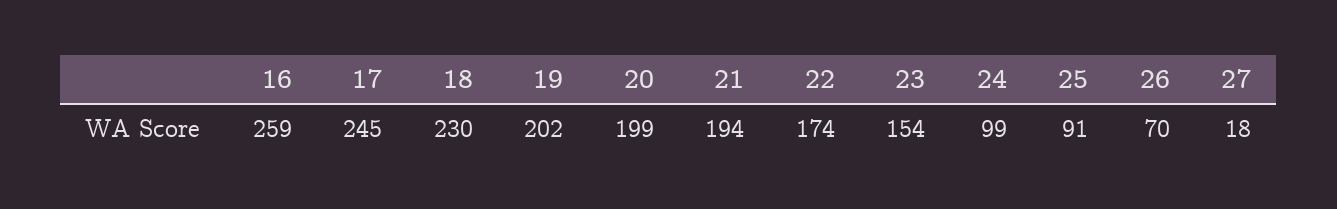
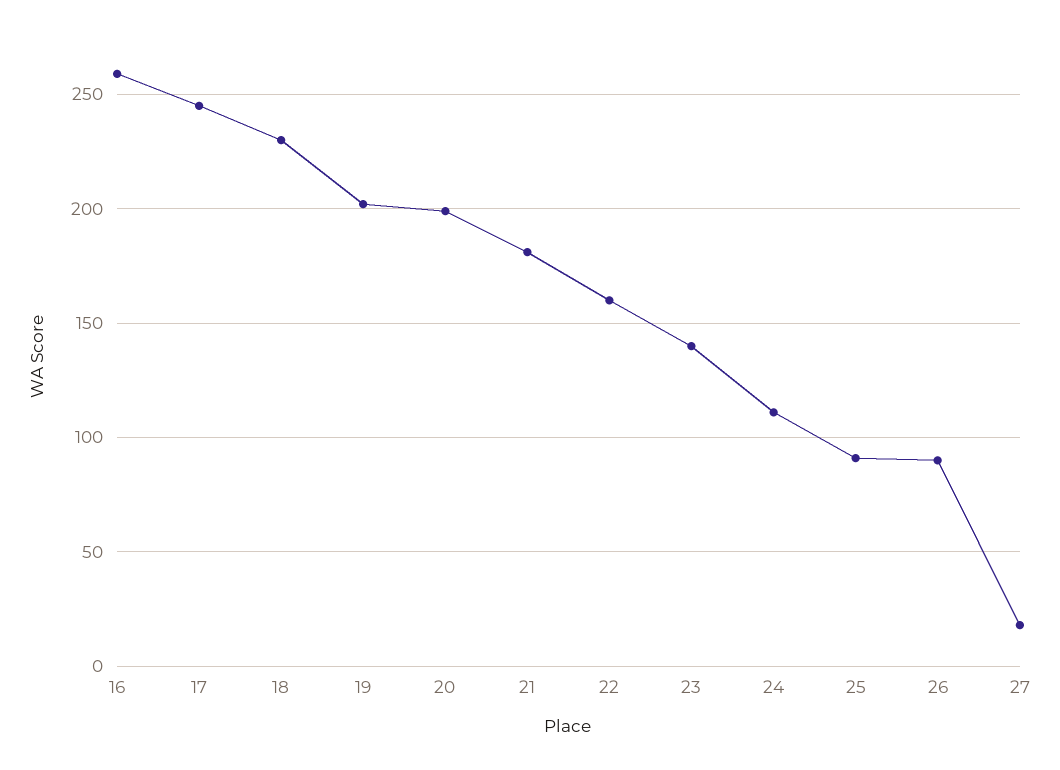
21: 194 -> 180
22: 174 -> 160
23: 154 -> 140
24: 99 -> 110
26: 70 -> 90

